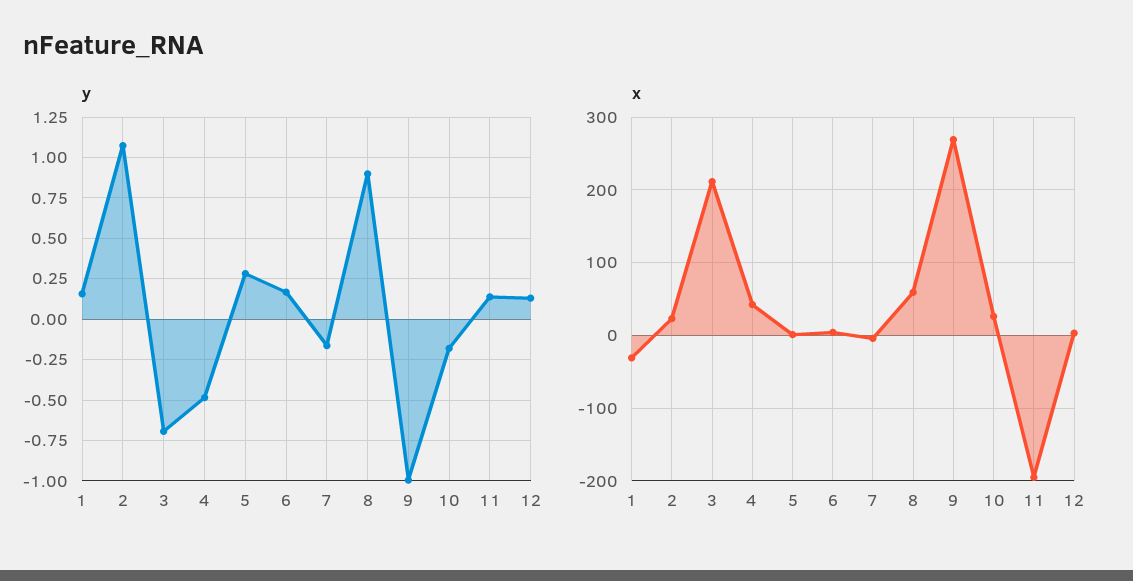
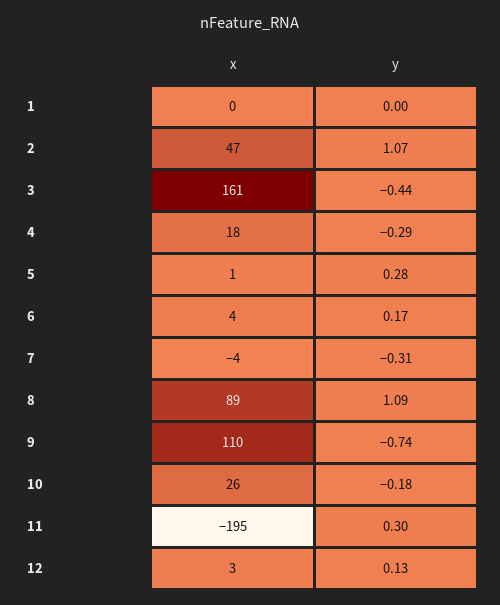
y, 1: 0.15 -> 0
y, 3: -0.7 -> -0.44
y, 4: -0.5 -> -0.29
y, 7: -0.15 -> -0.31
y, 8: 0.9 -> 1.09
y, 9: -1 -> -0.74
y, 11: 0.15 -> 0.3
x, 1: -30 -> 0
x, 2: 20 -> 47
x, 3: 210 -> 161
x, 4: 40 -> 18
x, 8: 60 -> 89
x, 9: 270 -> 110

